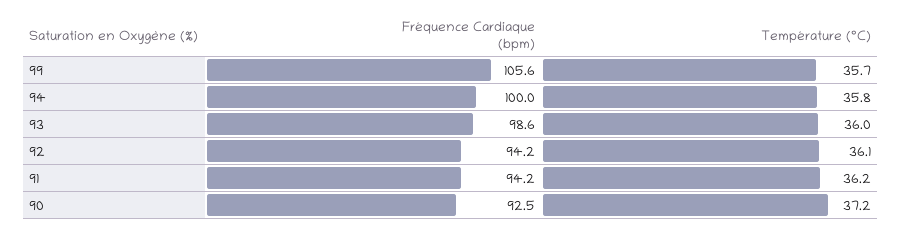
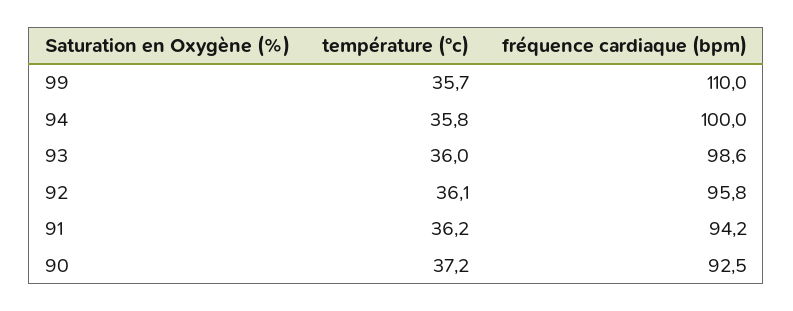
Fréquence Cardiaque (bpm), 99: 105.6 -> 110
Fréquence Cardiaque (bpm), 92: 94.2 -> 95.8

